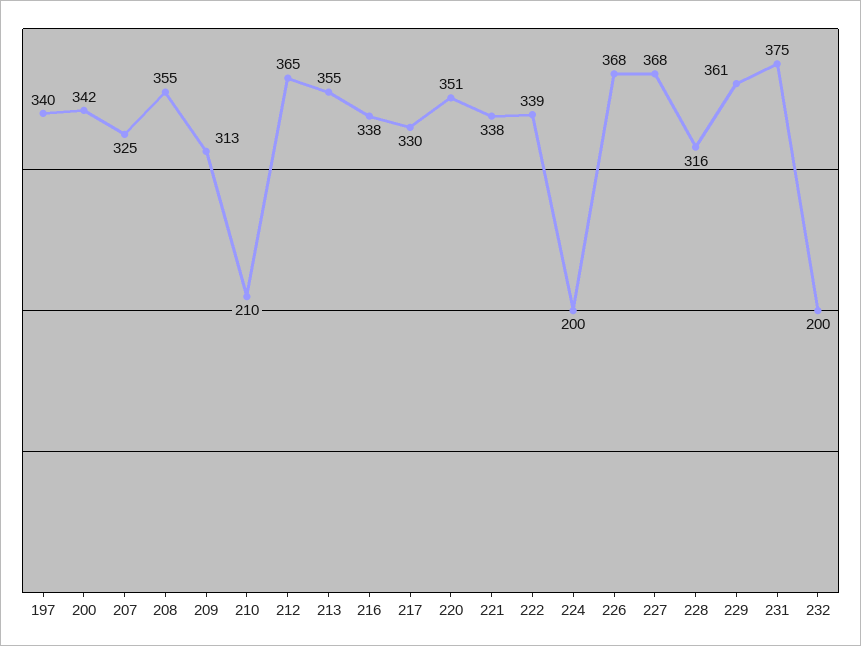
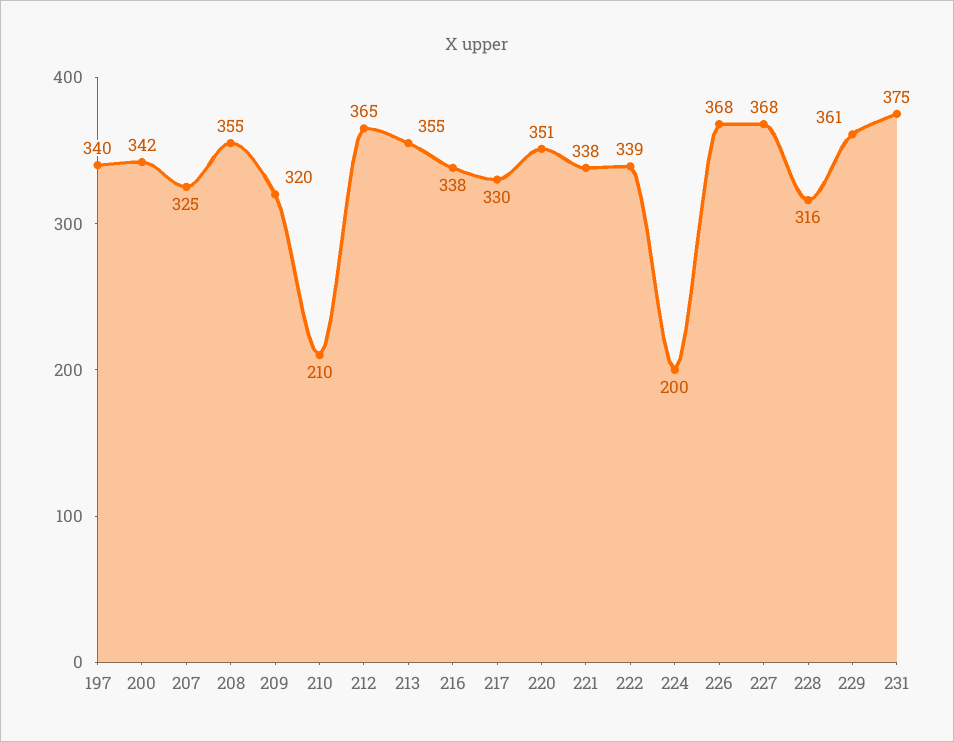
209: 313 -> 320
232: 200 -> none

